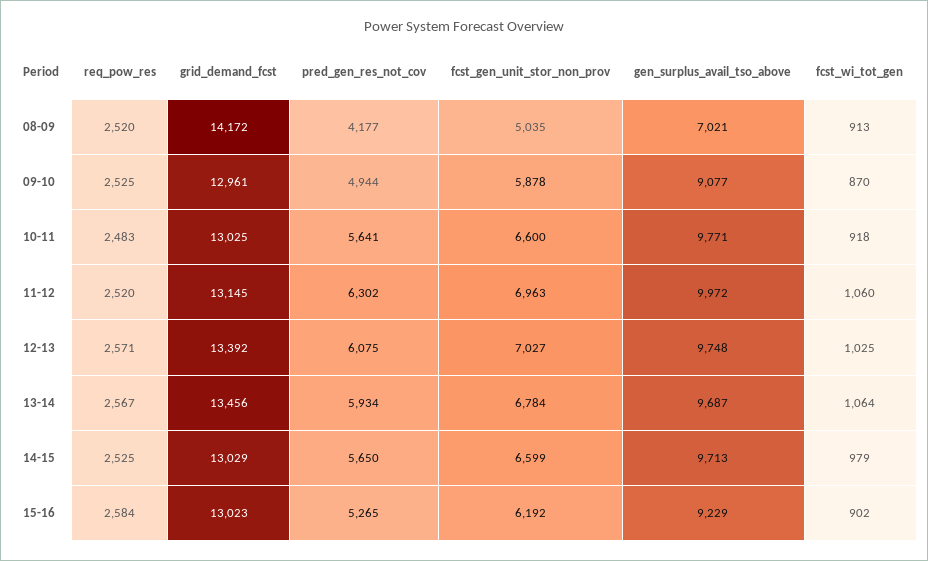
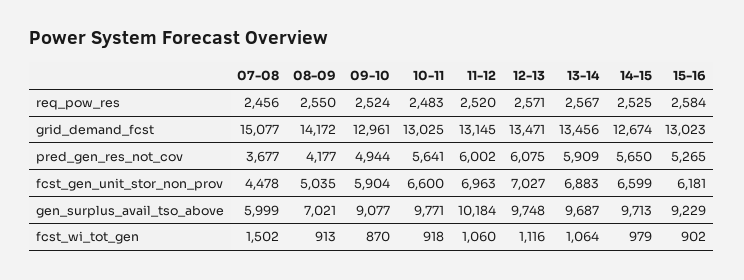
req_pow_res, 08-09: 2520 -> 2550
req_pow_res, 09-10: 2525 -> 2524
fcst_gen_unit_stor_non_prov, 09-10: 5878 -> 5904
pred_gen_res_not_cov, 11-12: 6302 -> 6002
gen_surplus_avail_tso_above, 11-12: 9972 -> 10184
grid_demand_fcst, 12-13: 13392 -> 13471
fcst_wi_tot_gen, 12-13: 1025 -> 1116
pred_gen_res_not_cov, 13-14: 5934 -> 5909
fcst_gen_unit_stor_non_prov, 13-14: 6784 -> 6883
grid_demand_fcst, 14-15: 13029 -> 12674
fcst_gen_unit_stor_non_prov, 15-16: 6192 -> 6181
req_pow_res, 07-08: none -> 2456
grid_demand_fcst, 07-08: none -> 15077
pred_gen_res_not_cov, 07-08: none -> 3677
fcst_gen_unit_stor_non_prov, 07-08: none -> 4478
gen_surplus_avail_tso_above, 07-08: none -> 5999
fcst_wi_tot_gen, 07-08: none -> 1502

